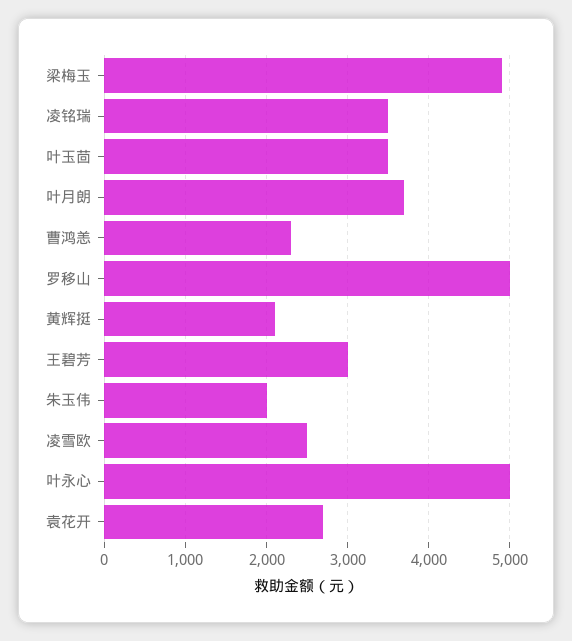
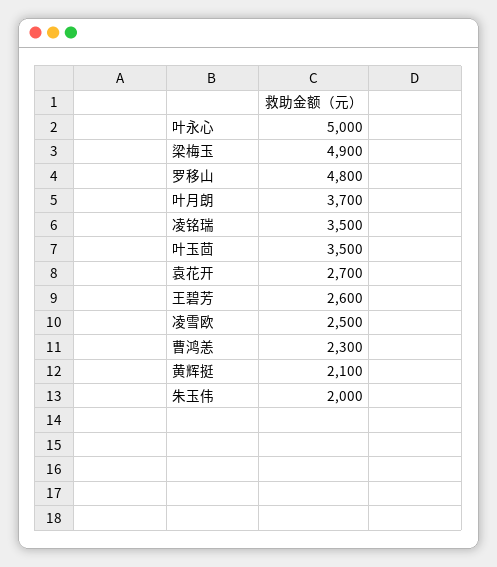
罗移山: 5000 -> 4800
王碧芳: 3000 -> 2600

